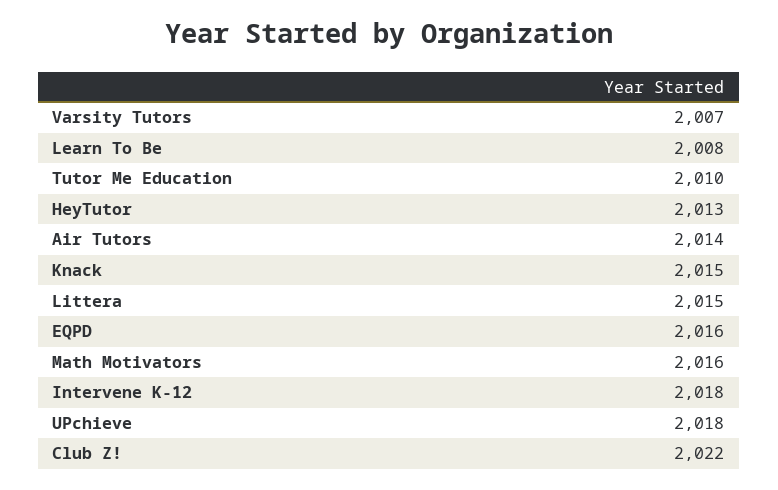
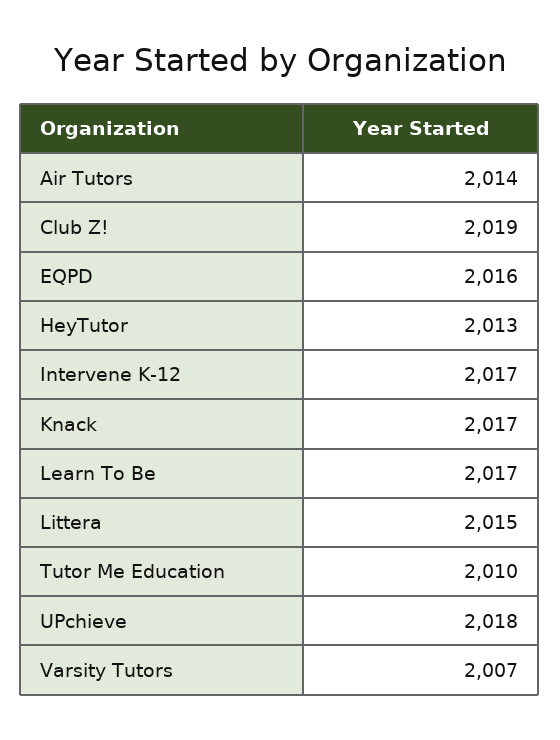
Learn To Be: 2008 -> 2017
Knack: 2015 -> 2017
Math Motivators: 2016 -> none
Intervene K-12: 2018 -> 2017
Club Z!: 2022 -> 2019

